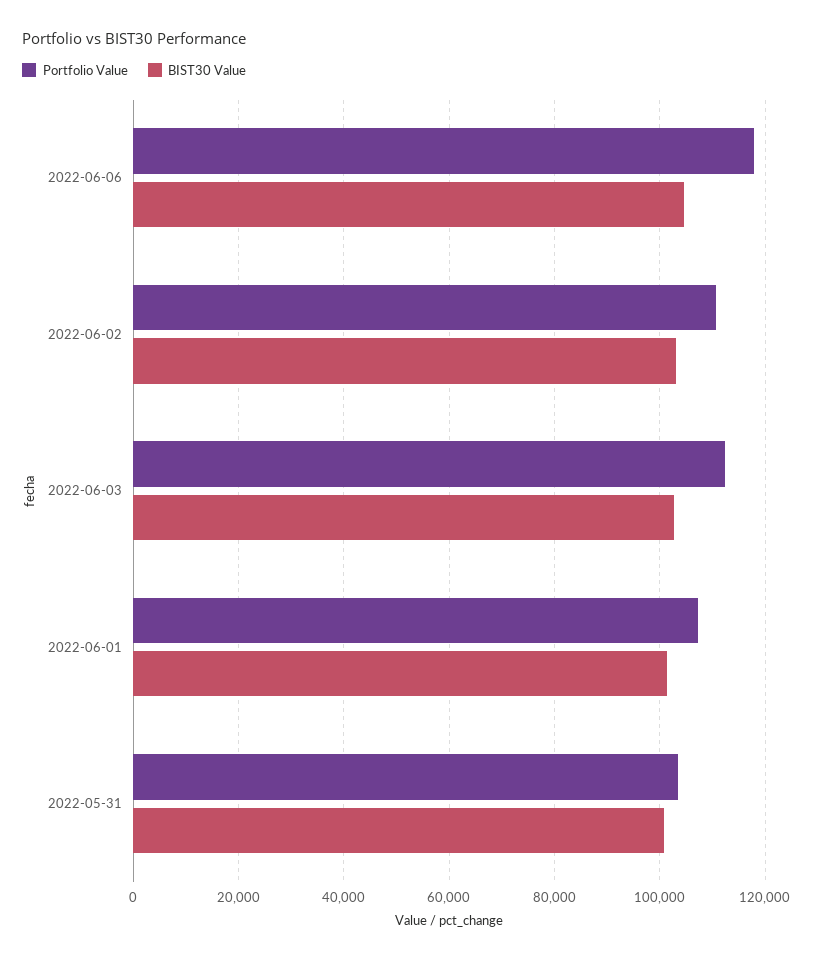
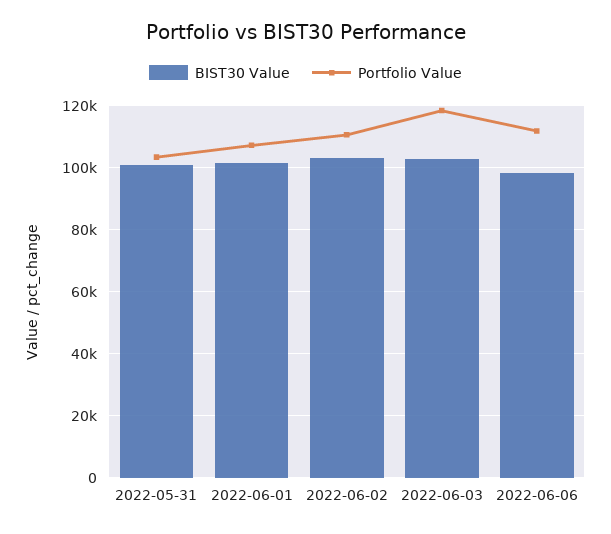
Portfolio Value, 2022-06-06: 118000 -> 112000
BIST30 Value, 2022-06-06: 104000 -> 98000
Portfolio Value, 2022-06-03: 112000 -> 118000

